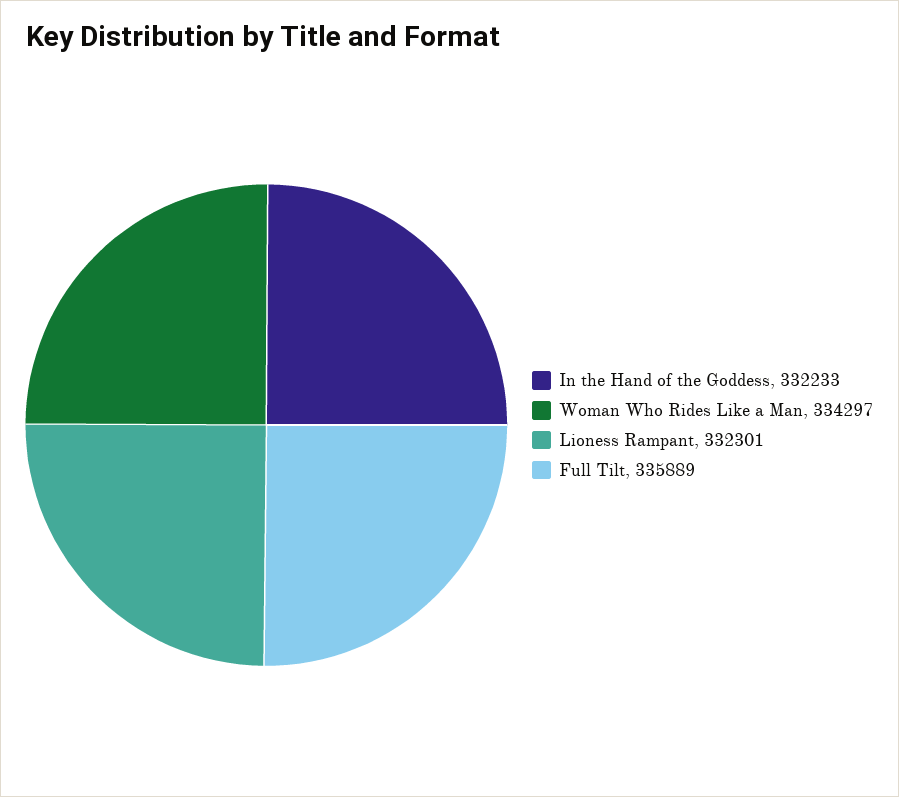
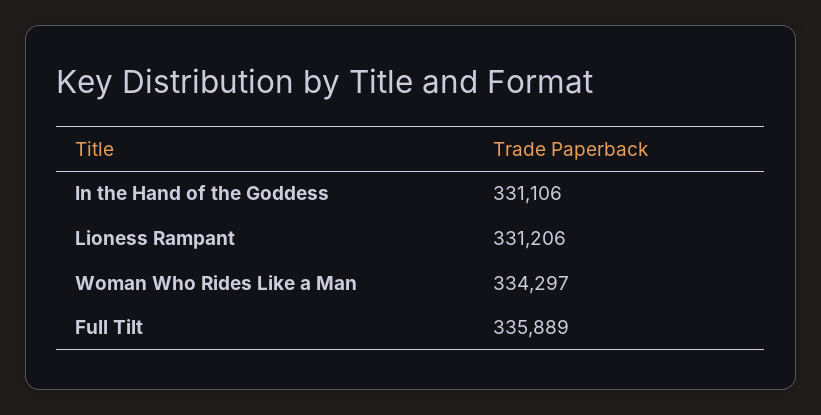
In the Hand of the Goddess: 332233 -> 331106
Lioness Rampant: 332301 -> 331206

